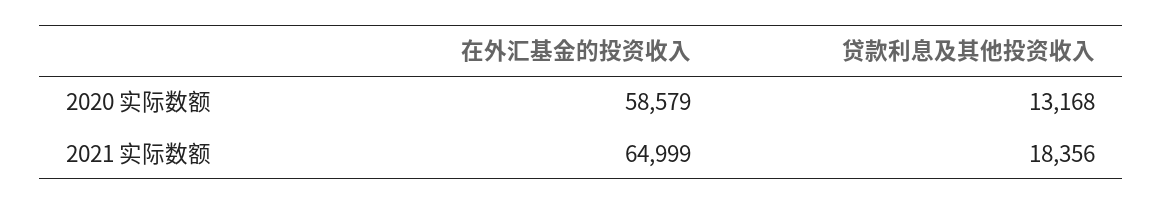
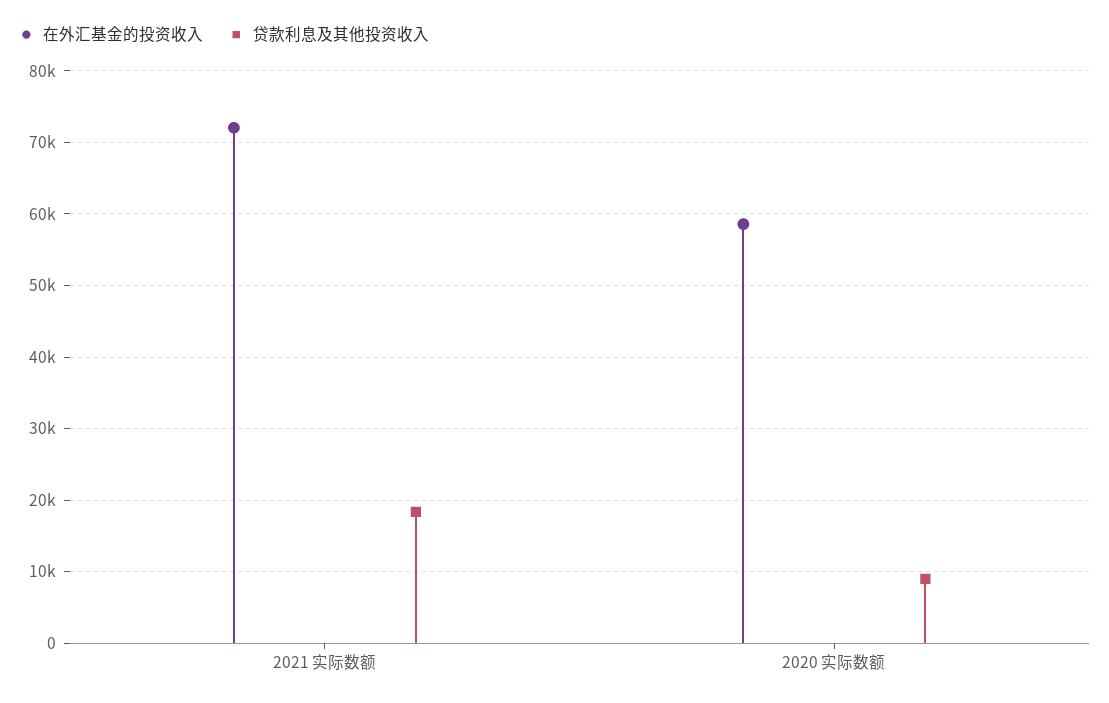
贷款利息及其他投资收入, 2020 实际数额: 13168 -> 9000
在外汇基金的投资收入, 2021 实际数额: 64999 -> 72000

